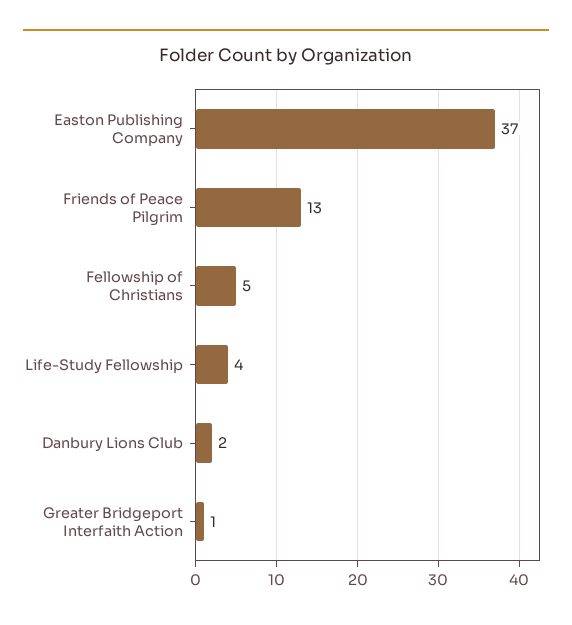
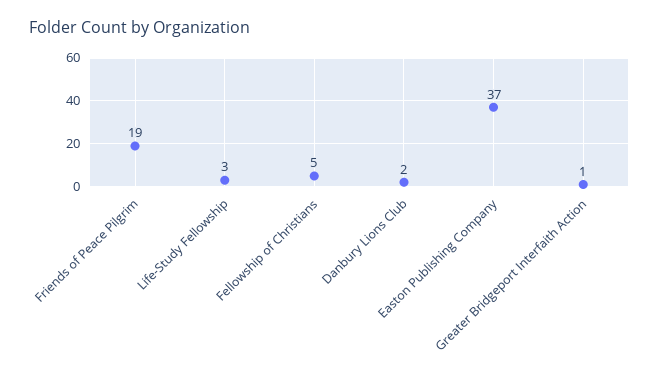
Friends of Peace Pilgrim: 13 -> 19
Life-Study Fellowship: 4 -> 3

